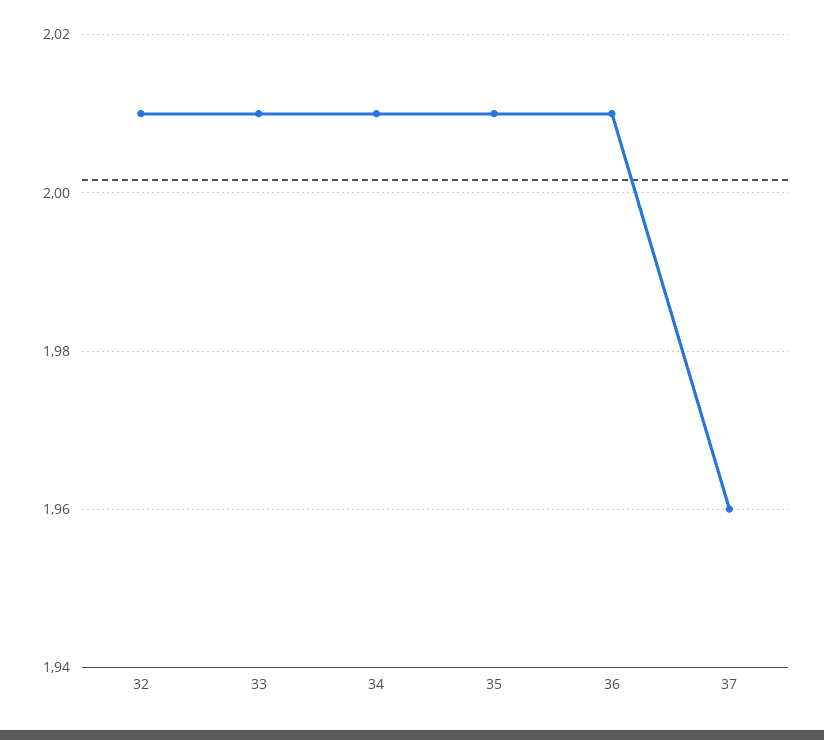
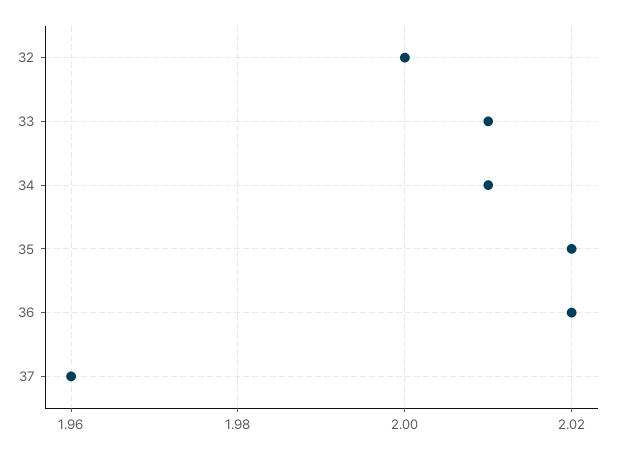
32: 2.01 -> 2
35: 2.01 -> 2.02
36: 2.01 -> 2.02

